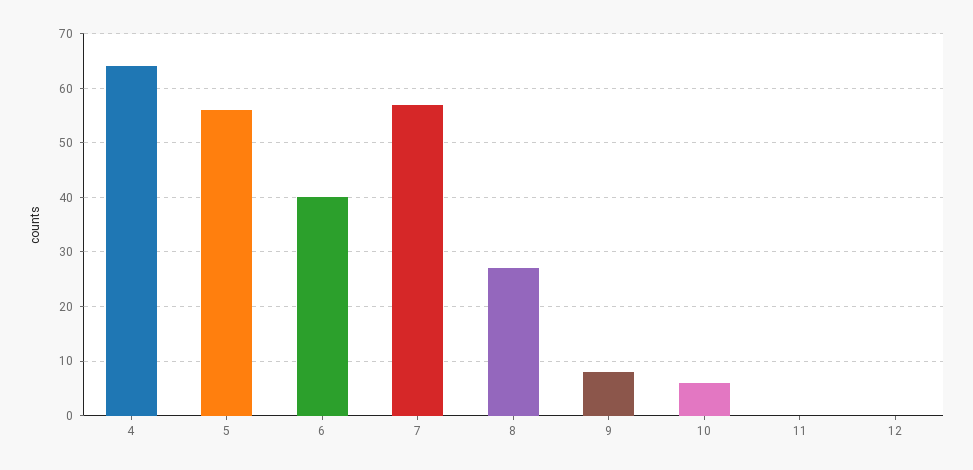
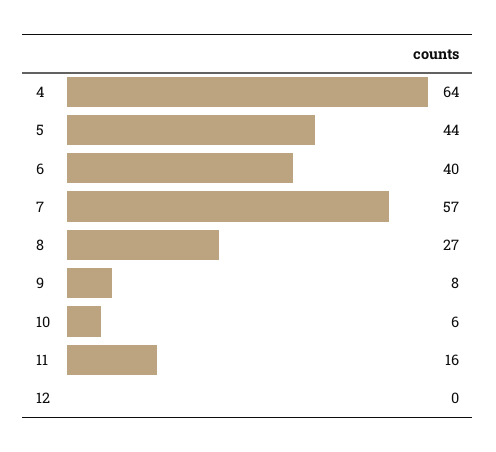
5: 55 -> 44
11: 0 -> 16

